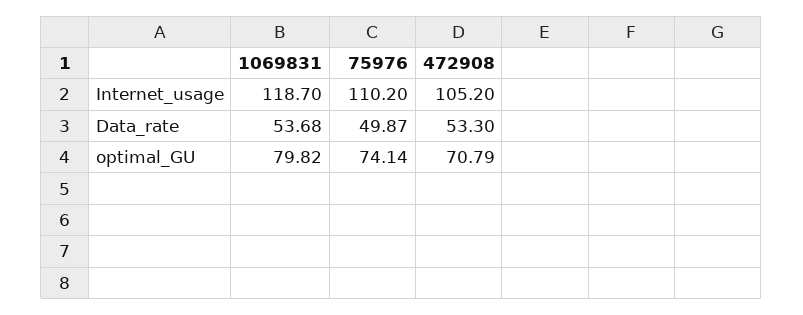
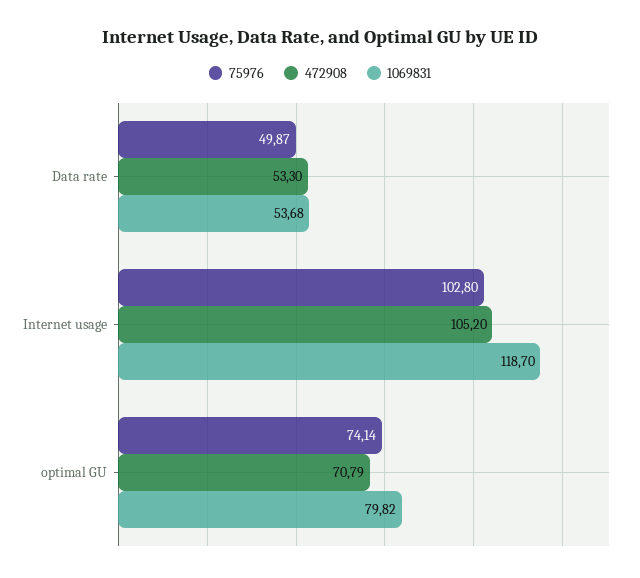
75976, Internet_usage: 110.2 -> 102.8

